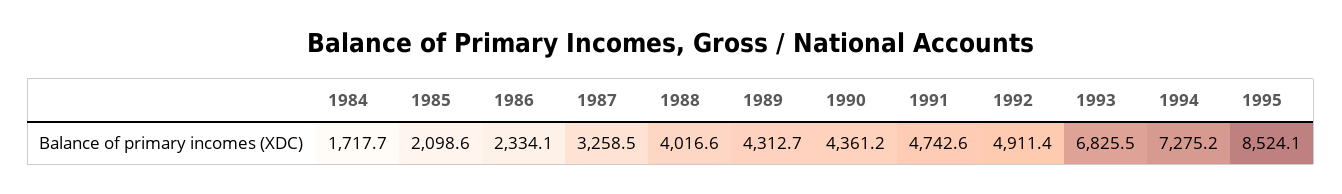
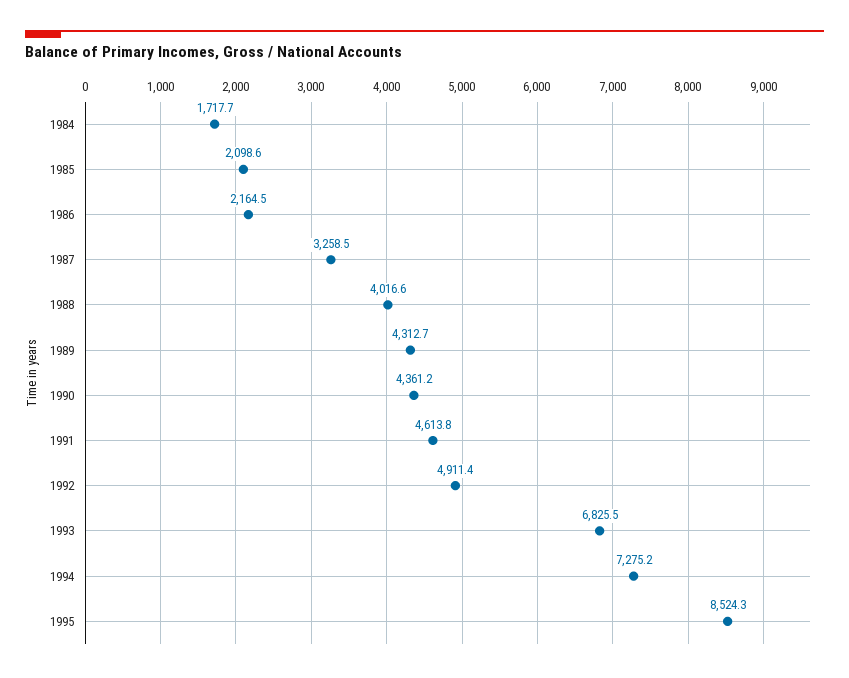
1986: 2334.1 -> 2164.5
1991: 4742.6 -> 4613.8
1995: 8524.1 -> 8524.3

